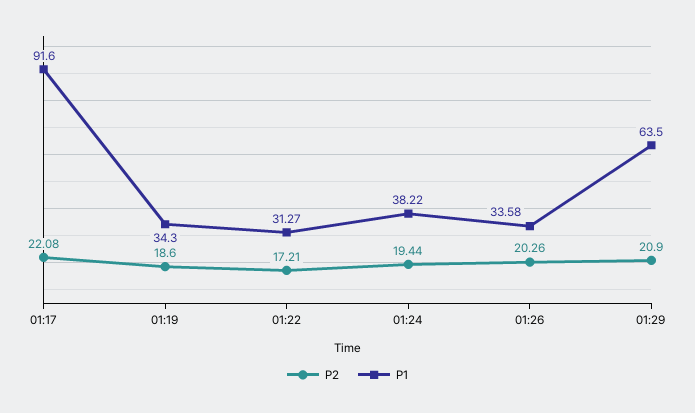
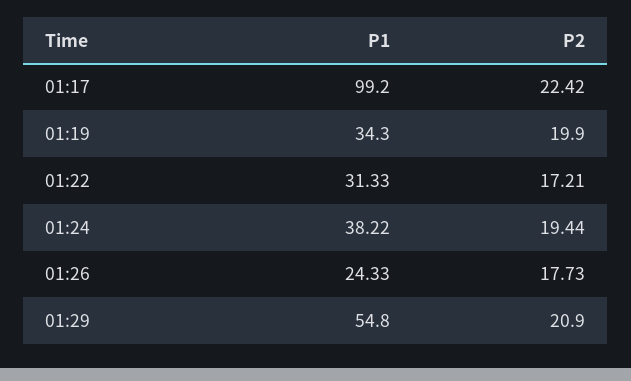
P2, 01:17: 22.08 -> 22.42
P1, 01:17: 91.6 -> 99.2
P2, 01:19: 18.6 -> 19.9
P1, 01:22: 31.27 -> 31.33
P2, 01:26: 20.26 -> 17.73
P1, 01:26: 33.58 -> 24.33
P1, 01:29: 63.5 -> 54.8

